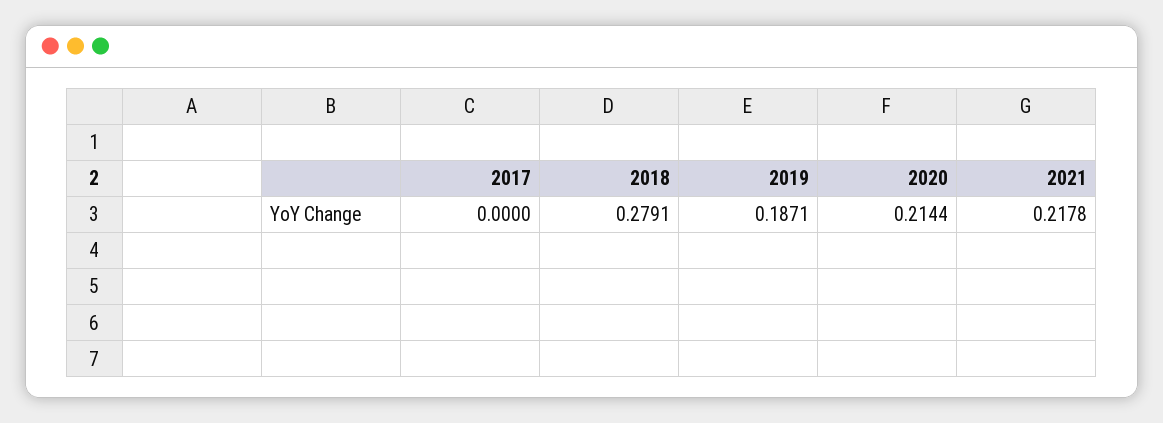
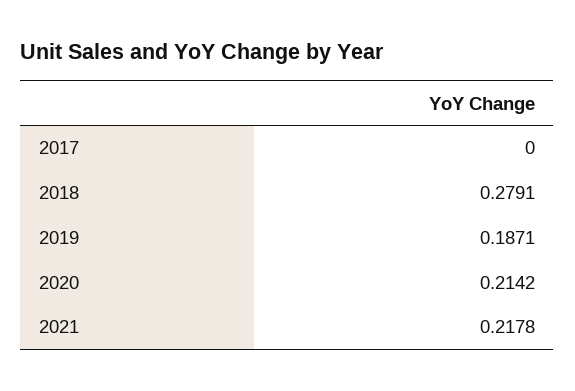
2020: 0.2144 -> 0.2142

